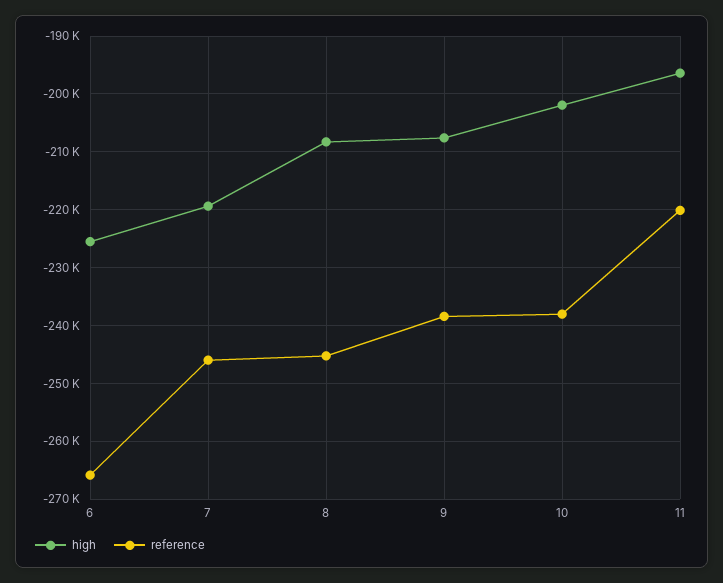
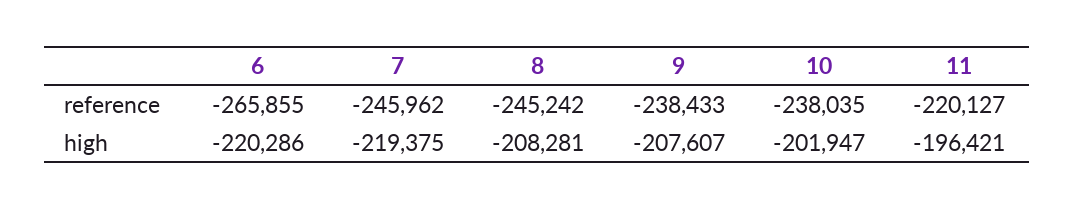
high, 6: -226000 -> -220286

